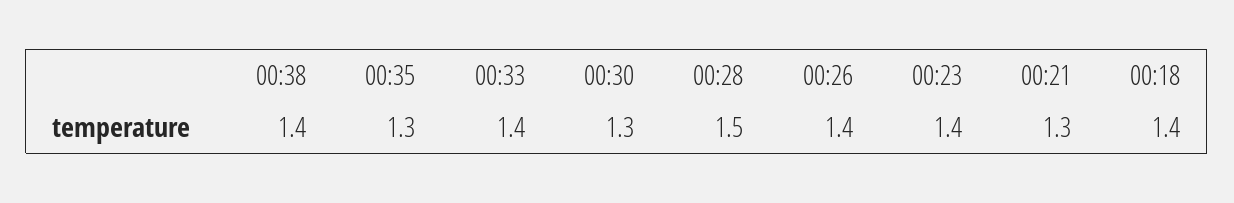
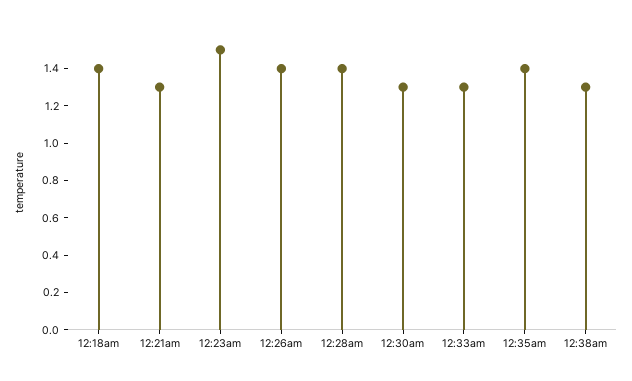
00:38: 1.4 -> 1.3
00:35: 1.3 -> 1.4
00:33: 1.4 -> 1.3
00:28: 1.5 -> 1.4
00:23: 1.4 -> 1.5

